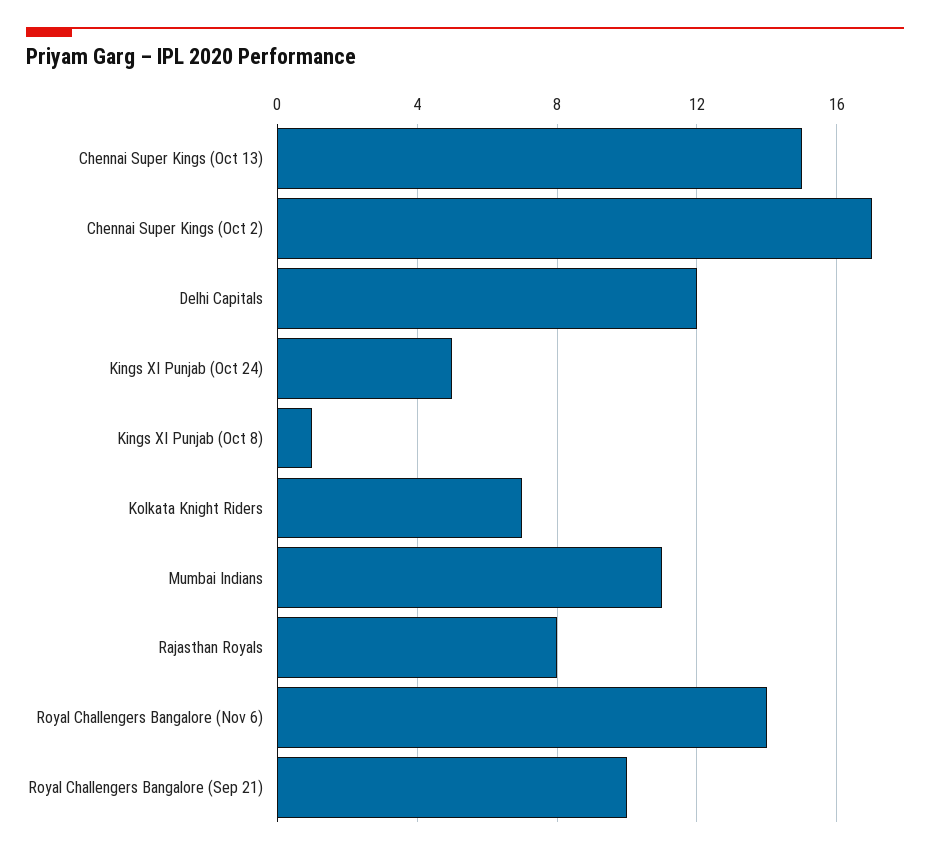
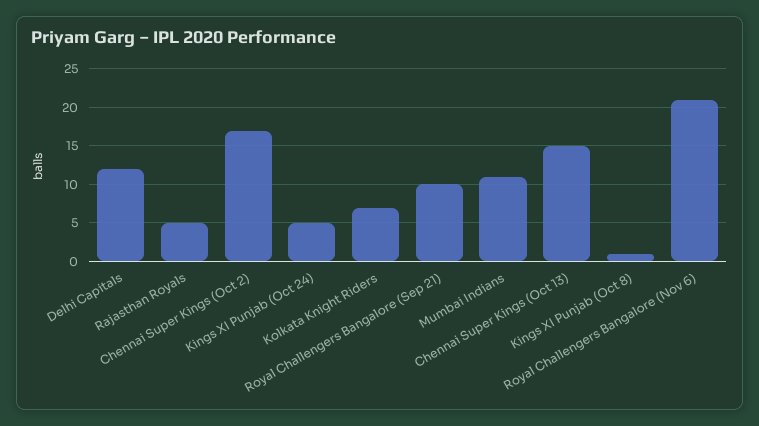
Rajasthan Royals: 8 -> 5
Royal Challengers Bangalore (Nov 6): 14 -> 21

